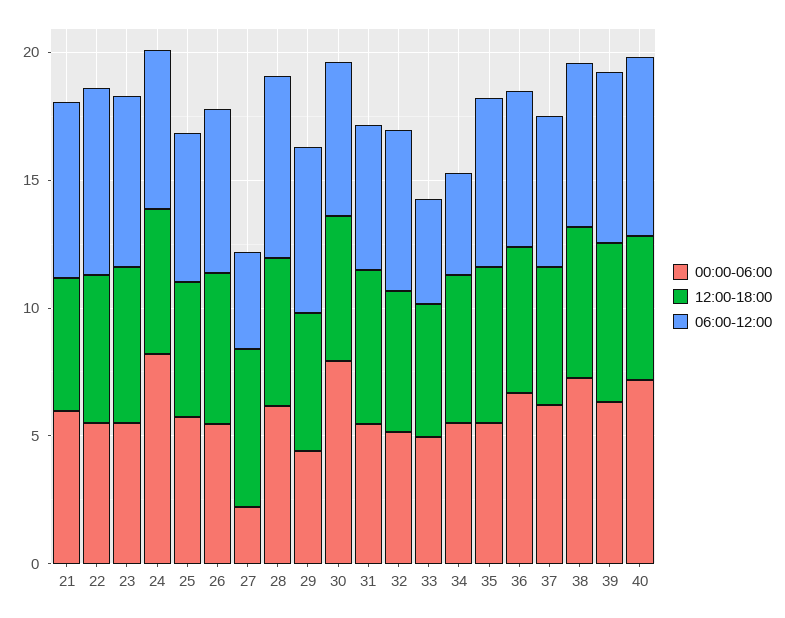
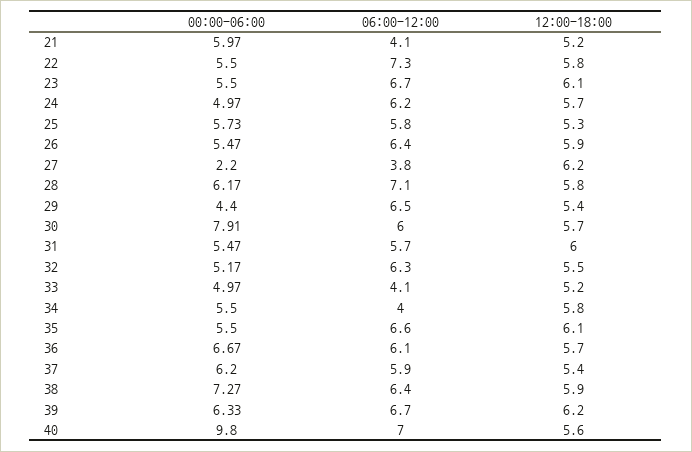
06:00-12:00, 21: 7 -> 4.1
00:00-06:00, 24: 8 -> 4.97
00:00-06:00, 40: 7 -> 9.8

